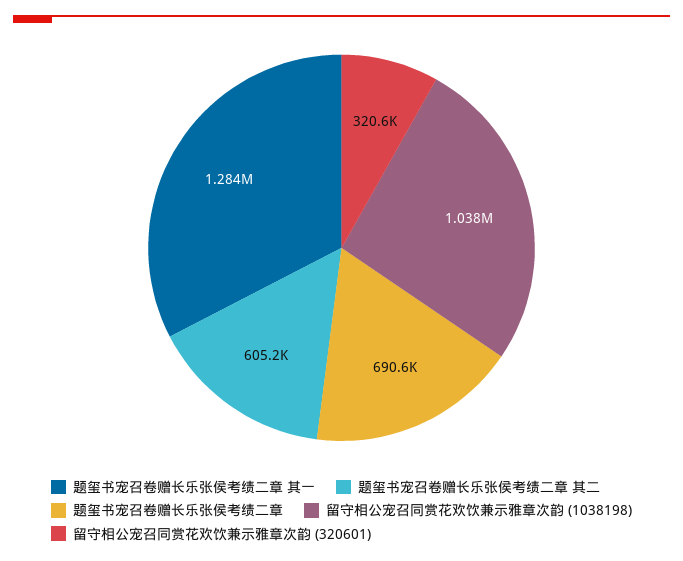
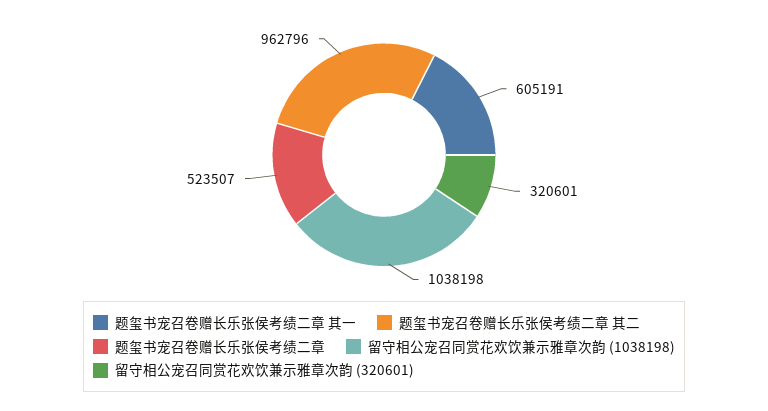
题玺书宠召卷赠长乐张侯考绩二章 其一: 1284000 -> 605191
题玺书宠召卷赠长乐张侯考绩二章 其二: 605200 -> 962796
题玺书宠召卷赠长乐张侯考绩二章: 690600 -> 523507

